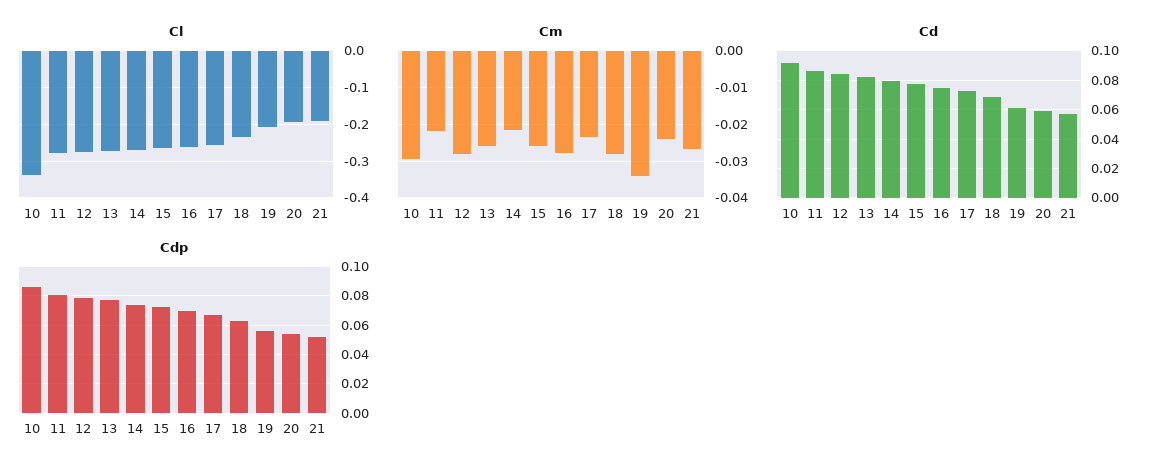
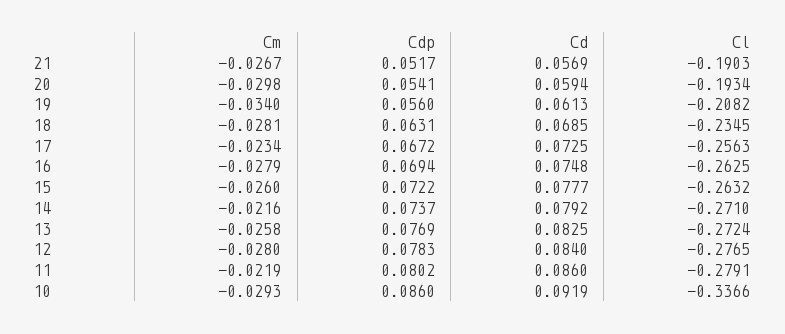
Cm, 20: -0.024 -> -0.0298

